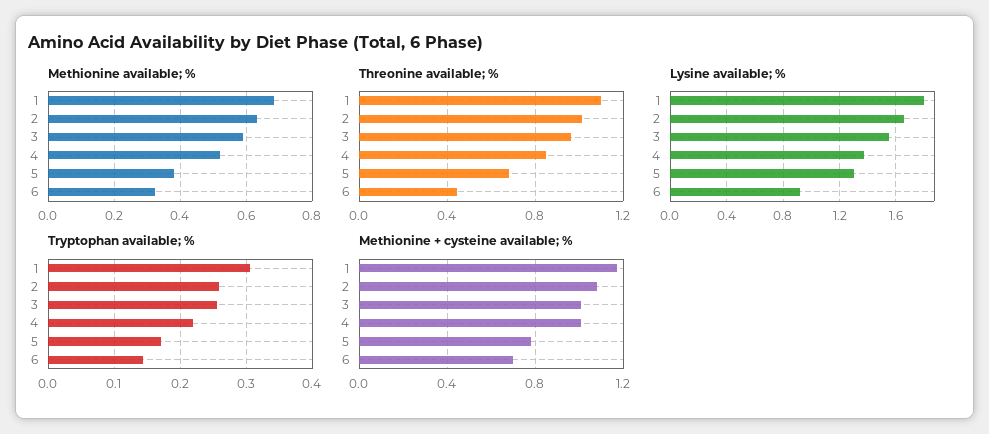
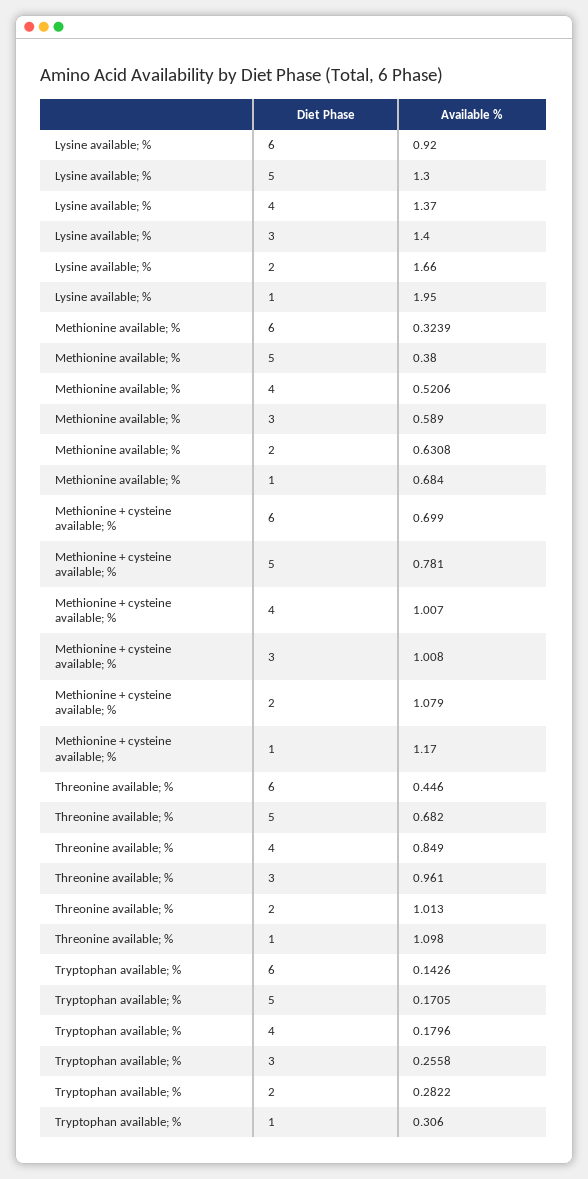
Lysine available; %, 1: 1.8 -> 1.95
Lysine available; %, 3: 1.55 -> 1.4
Tryptophan available; %, 2: 0.26 -> 0.2822
Tryptophan available; %, 4: 0.22 -> 0.1796

